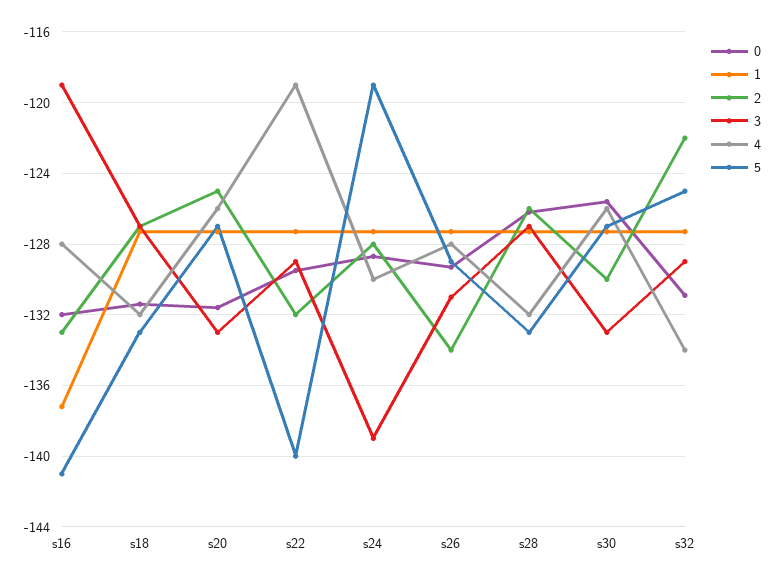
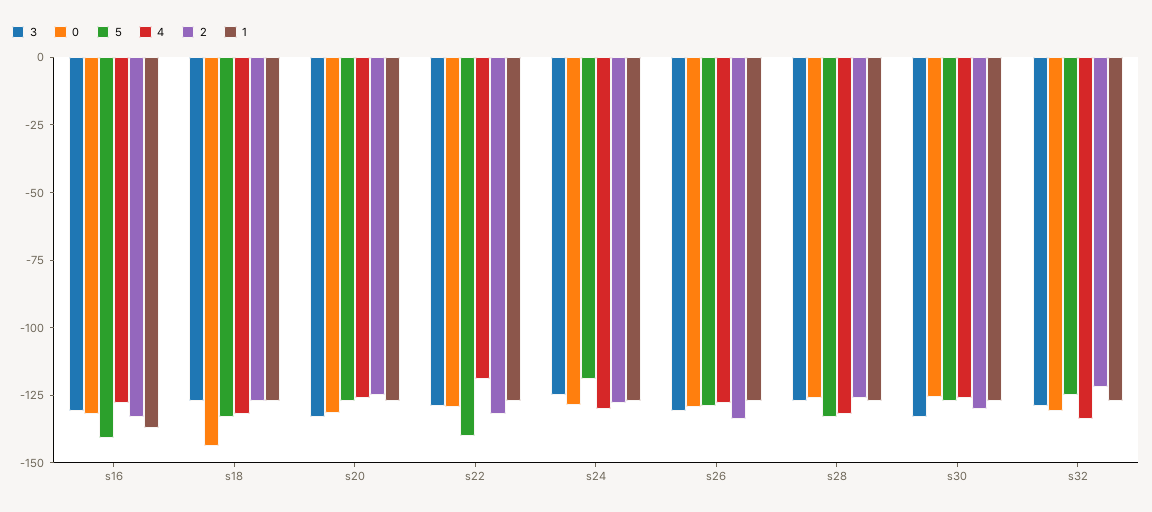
3, s16: -119 -> -130
0, s18: -131.5 -> -145
3, s24: -139 -> -125

